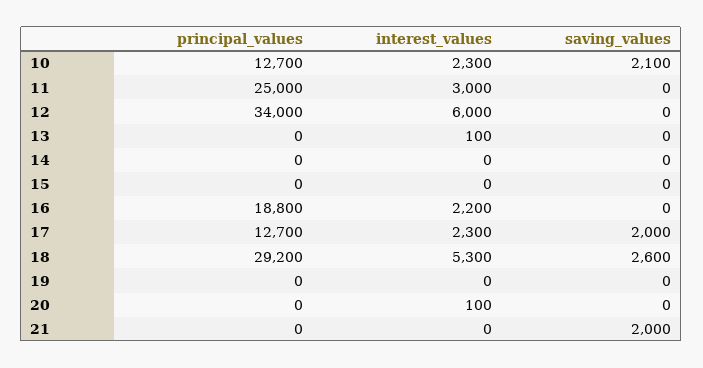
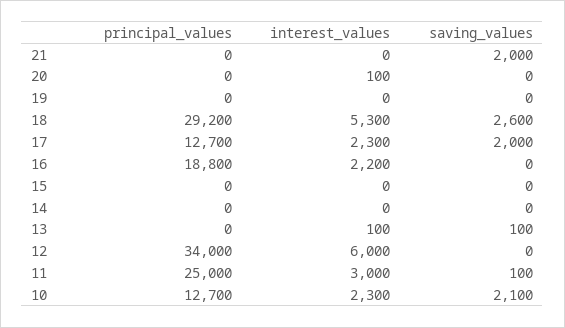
saving_values, 11: 0 -> 100
saving_values, 13: 0 -> 100

